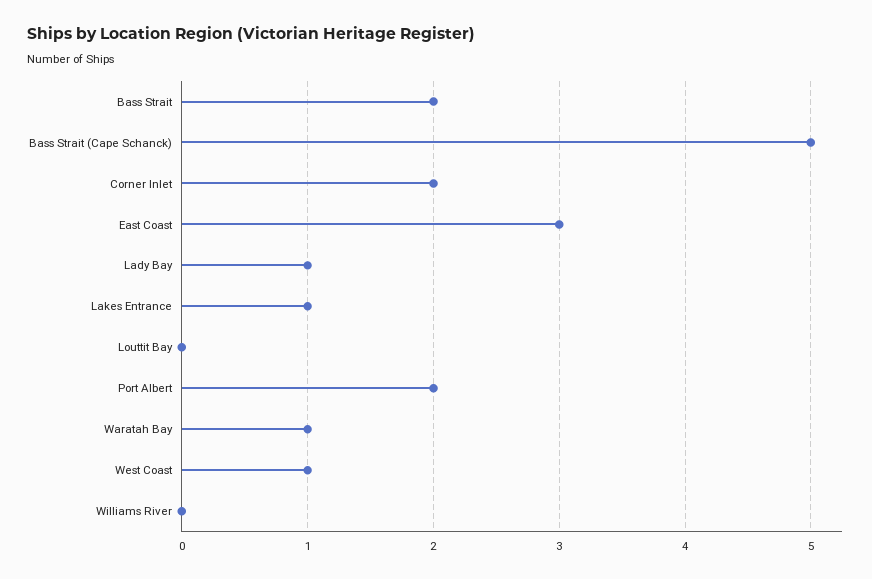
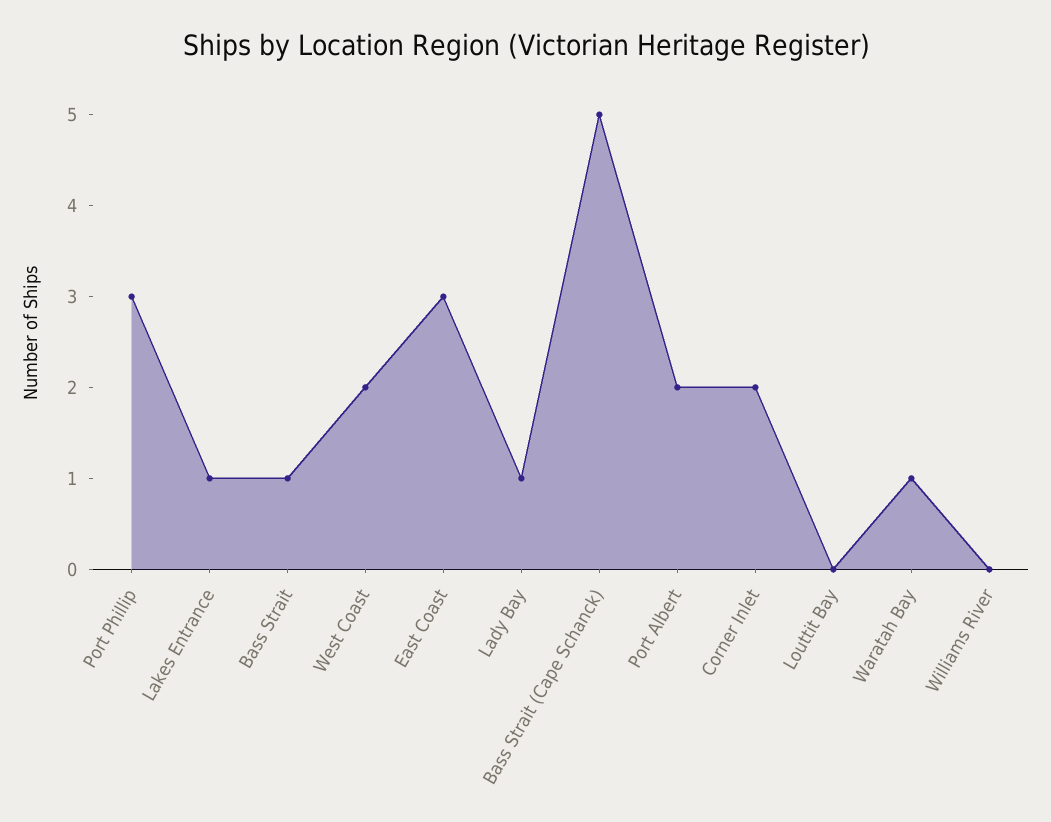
Bass Strait: 2 -> 1
West Coast: 1 -> 2
Port Phillip: none -> 3

